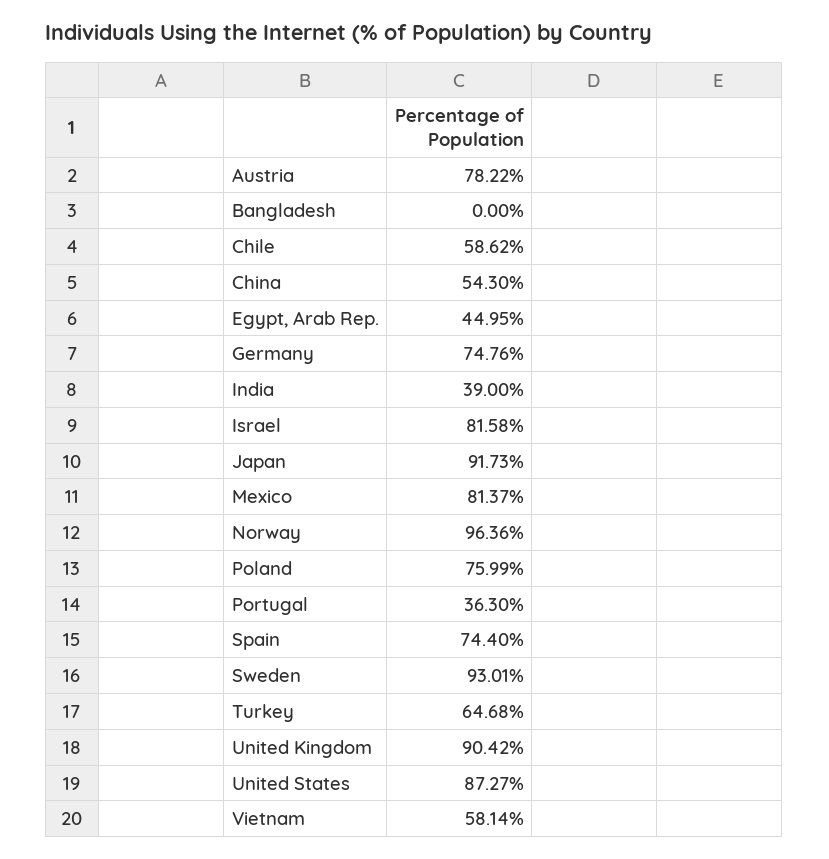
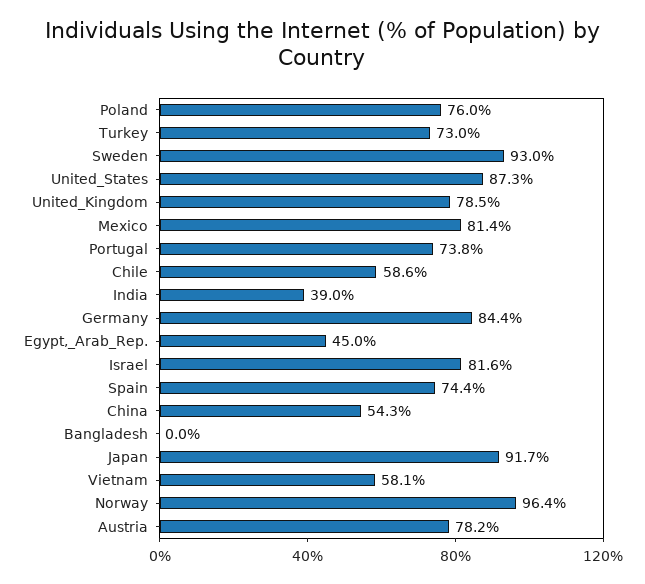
Germany: 74.76 -> 84.4
Portugal: 36.3 -> 73.8
Turkey: 64.68 -> 73
United Kingdom: 90.42 -> 78.5

